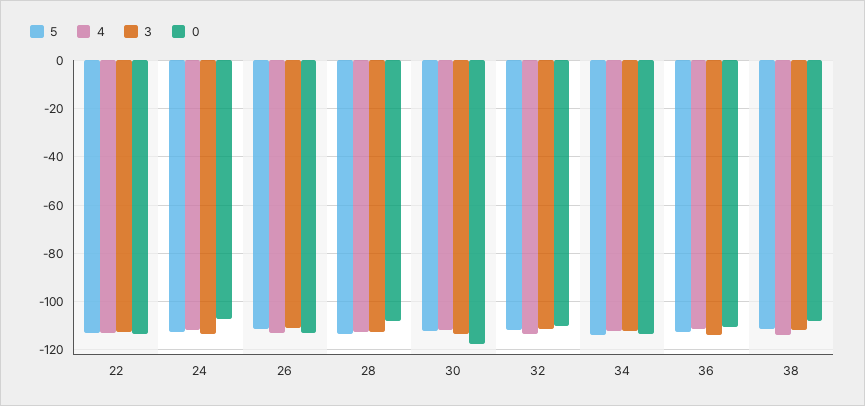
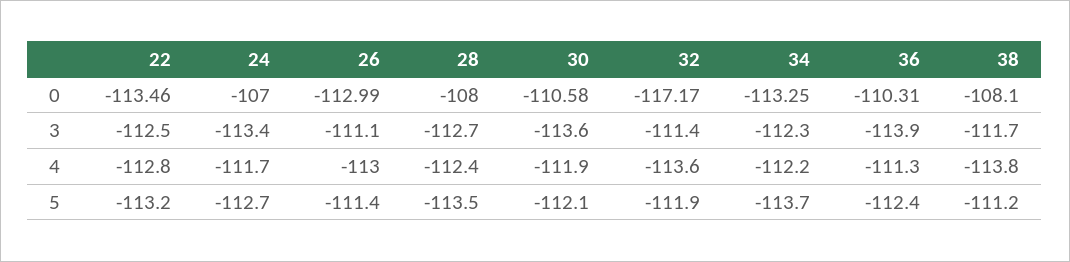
0, 30: -117.5 -> -110.58
0, 32: -110 -> -117.17

